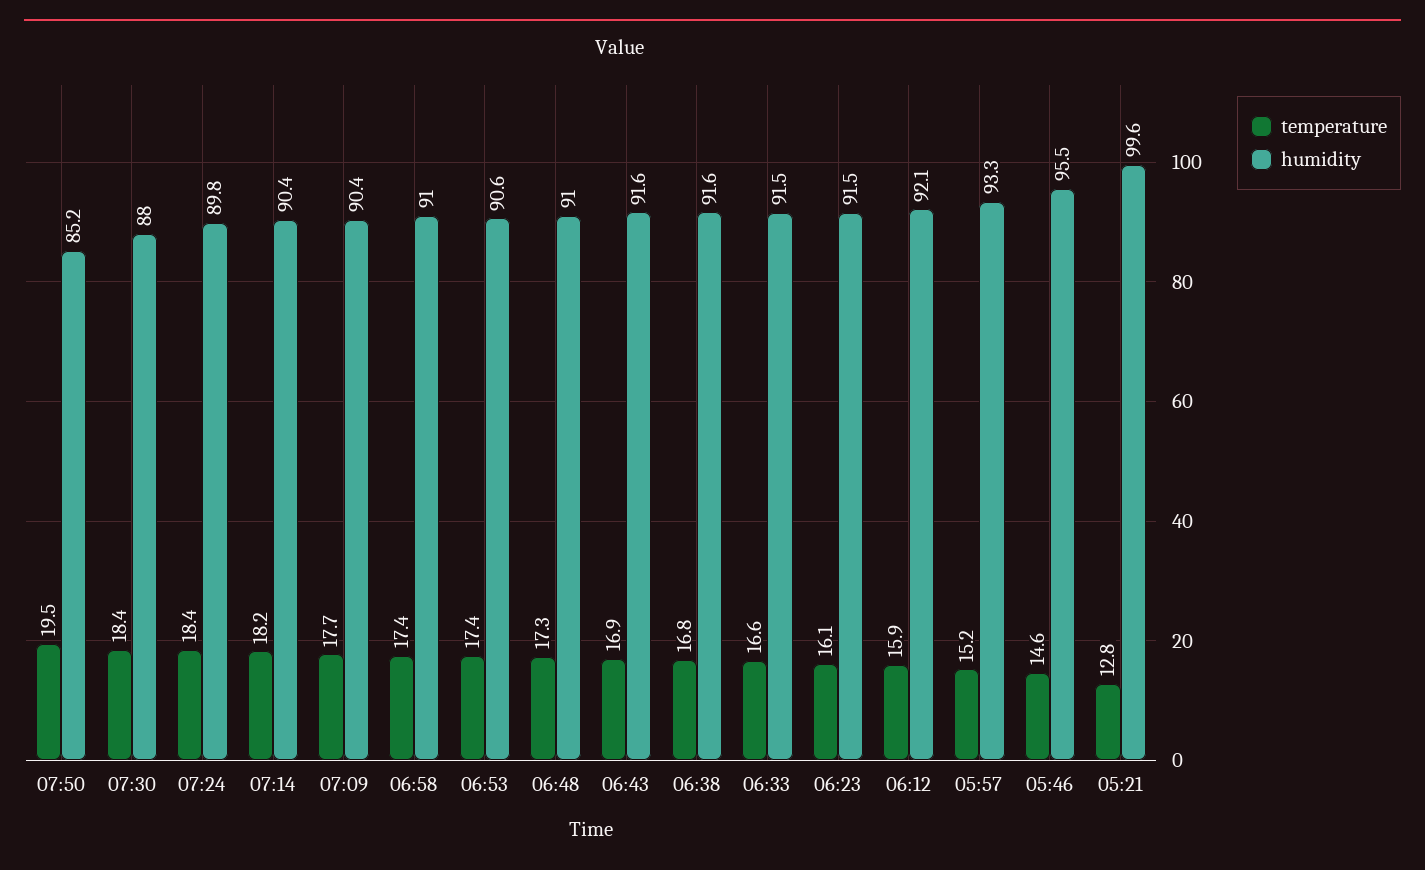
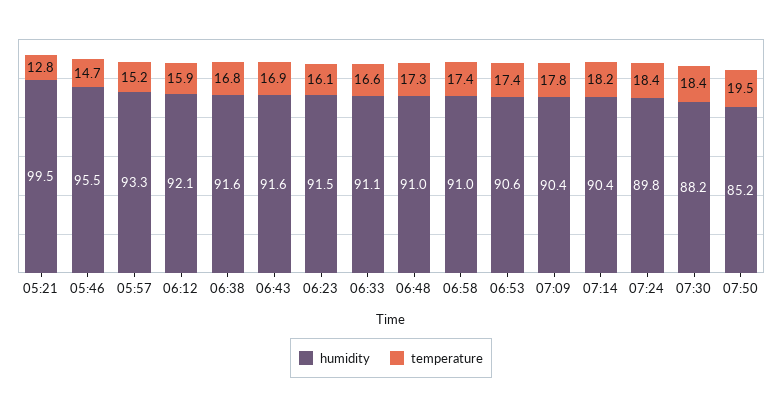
humidity, 07:30: 88 -> 88.2
temperature, 07:09: 17.7 -> 17.8
humidity, 06:33: 91.5 -> 91.1
temperature, 05:46: 14.6 -> 14.7
humidity, 05:21: 99.6 -> 99.5

